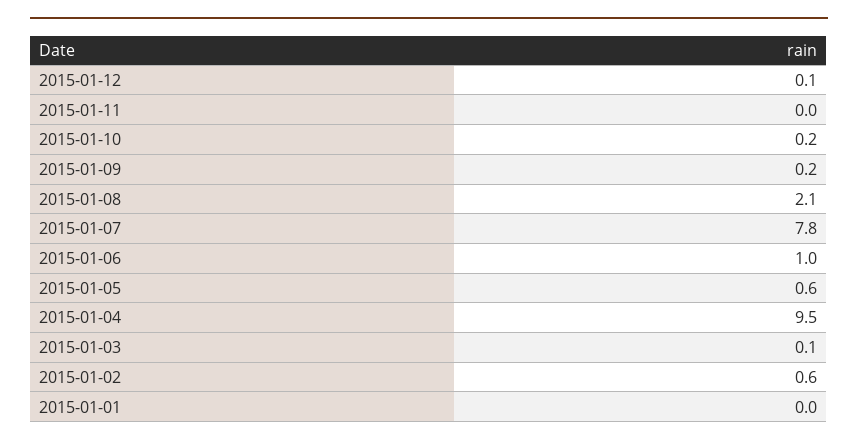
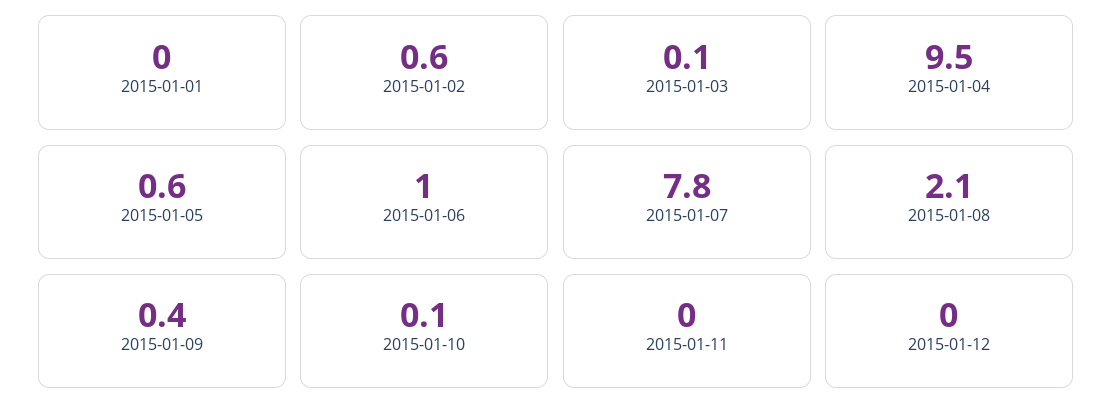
2015-01-12: 0.1 -> 0
2015-01-10: 0.2 -> 0.1
2015-01-09: 0.2 -> 0.4

